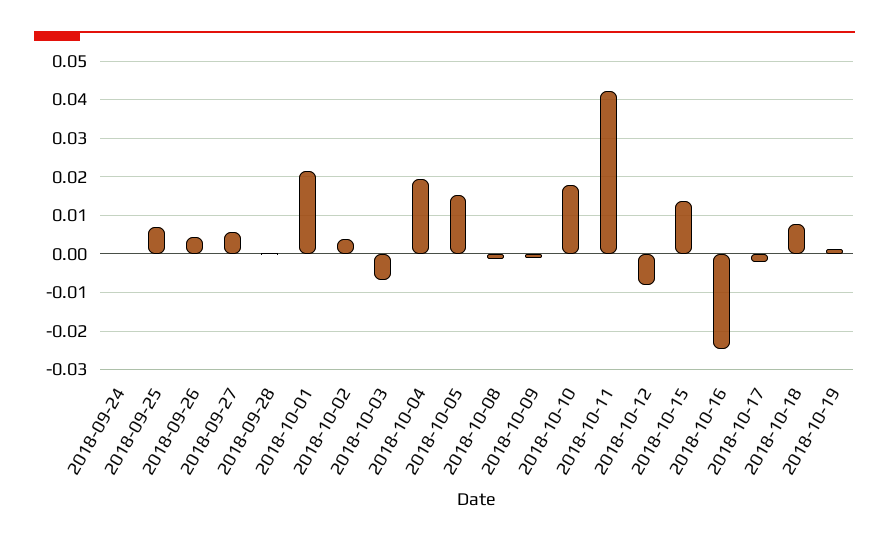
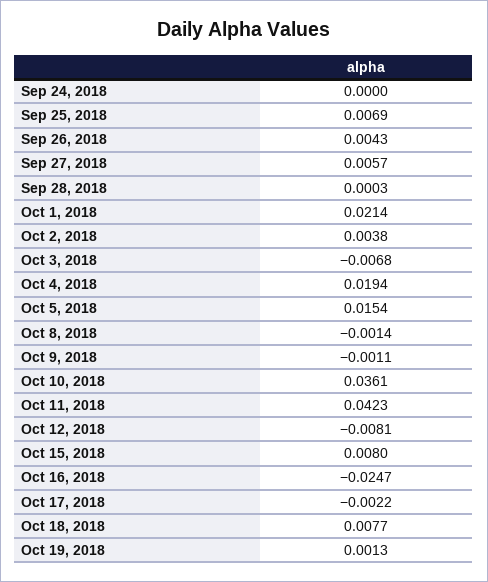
2018-10-10: 0.018 -> 0.0361
2018-10-15: 0.014 -> 0.008

